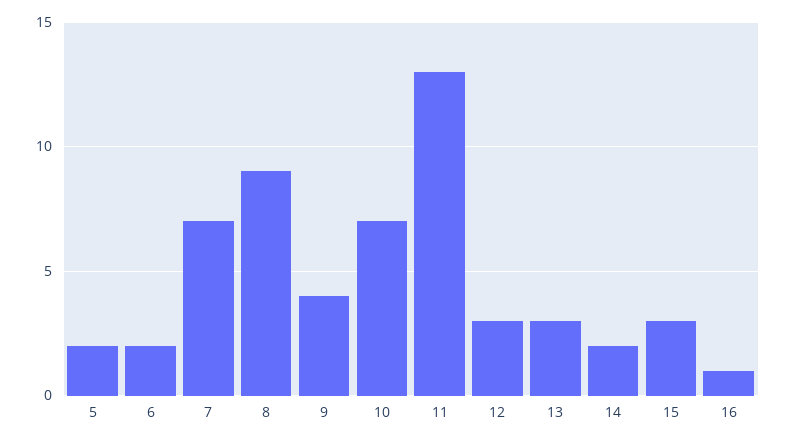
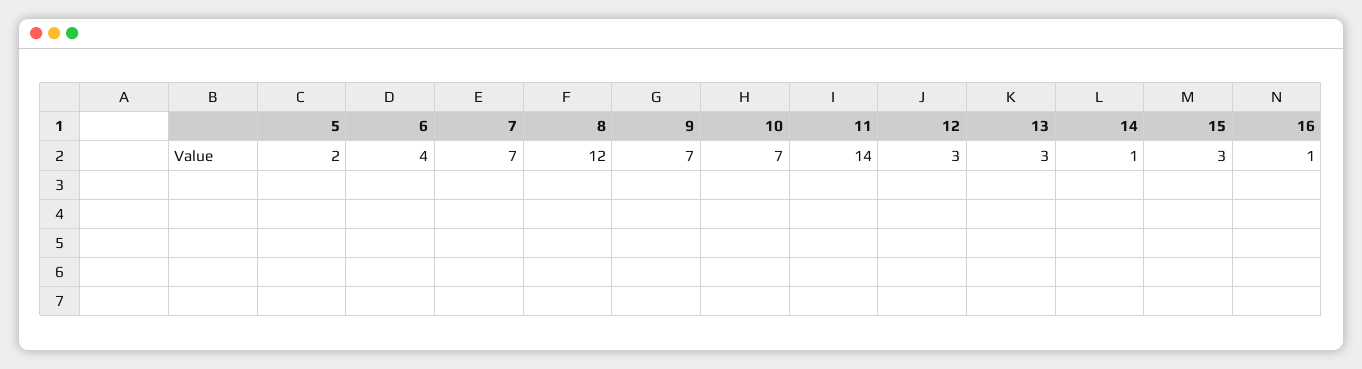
6: 2 -> 4
8: 9 -> 12
9: 4 -> 7
11: 13 -> 14
14: 2 -> 1

